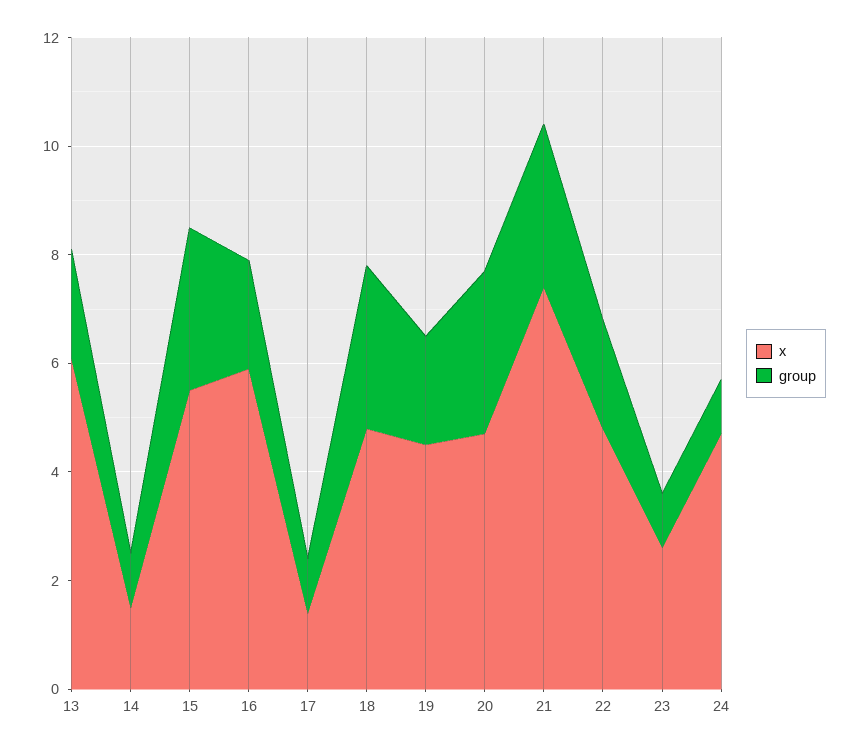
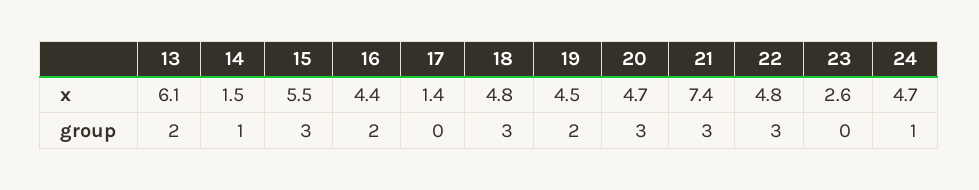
x, 16: 6 -> 4.4
group, 17: 1 -> 0
group, 22: 2 -> 3
group, 23: 1 -> 0

